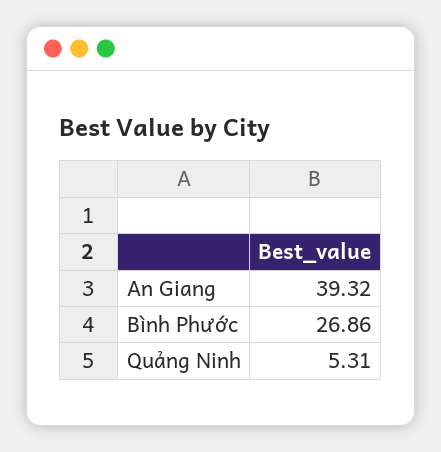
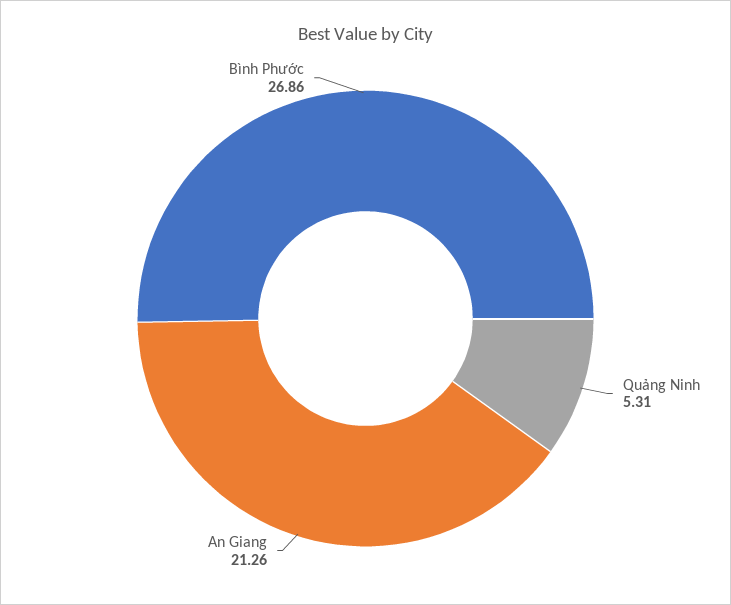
An Giang: 39.32 -> 21.26

